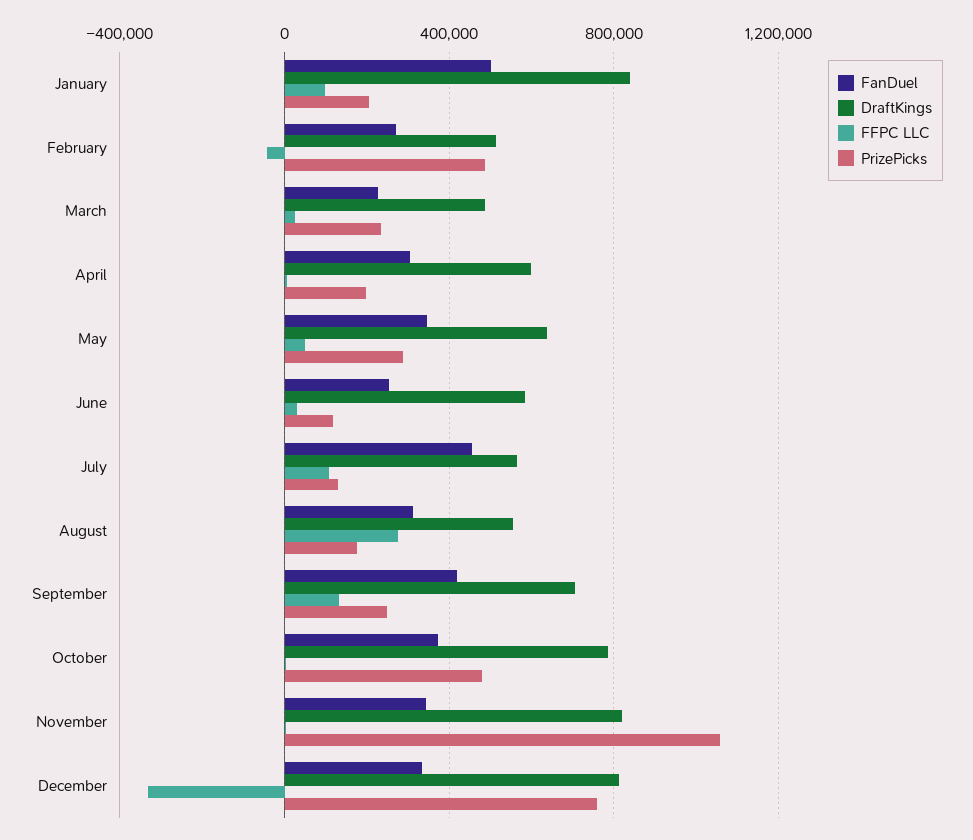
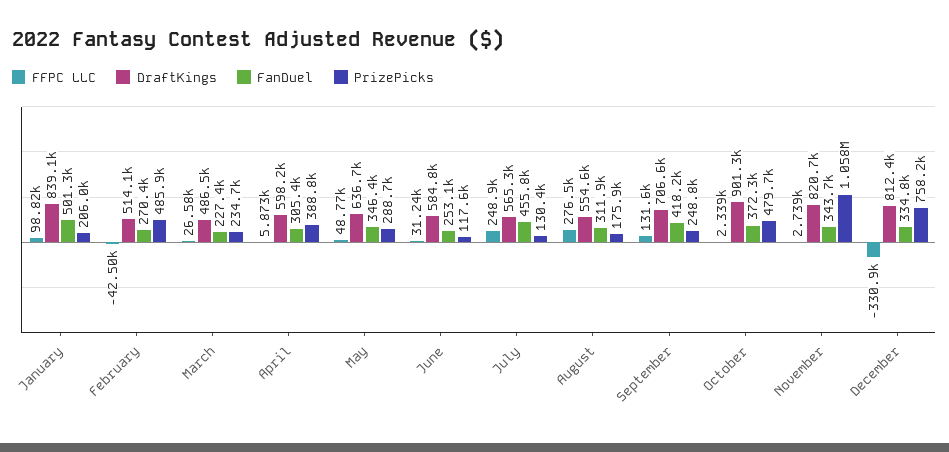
PrizePicks, April: 200000 -> 388800
FFPC LLC, July: 100000 -> 248900
DraftKings, October: 800000 -> 901300

